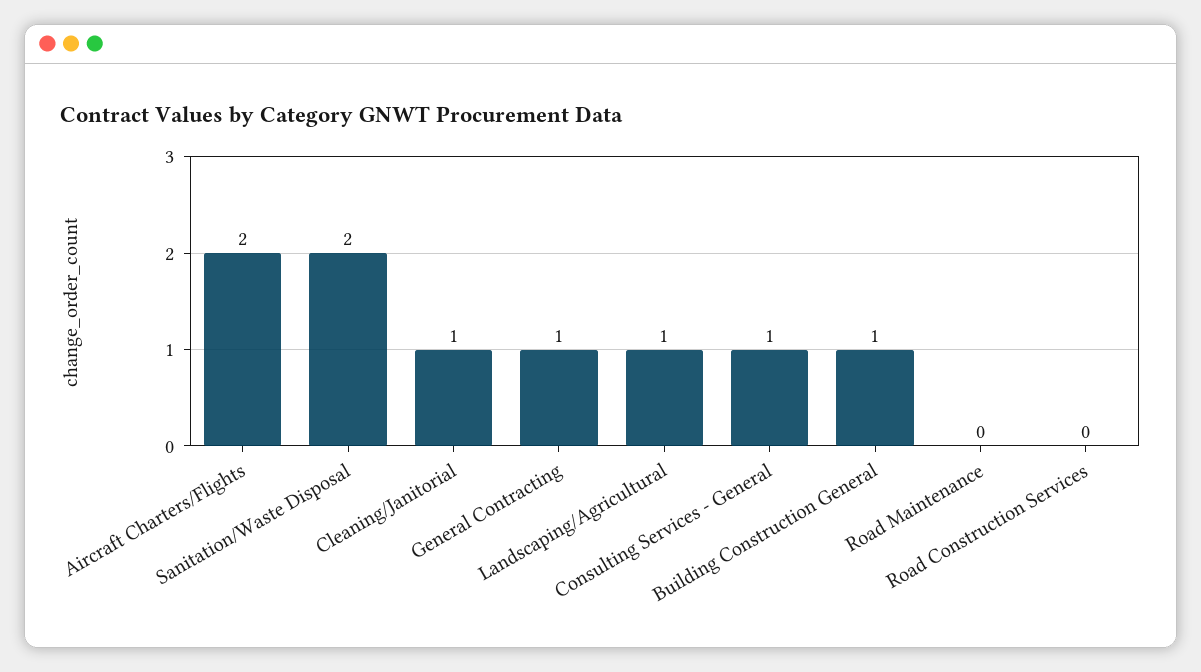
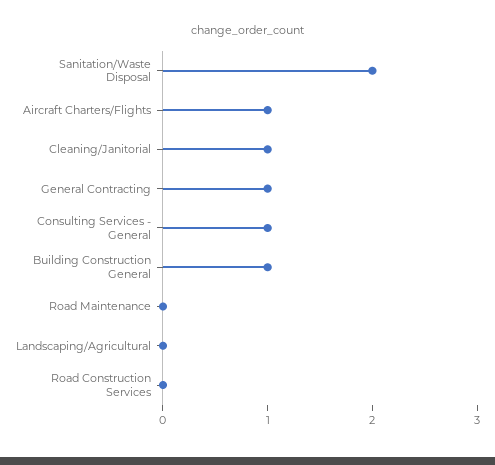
Aircraft Charters/Flights: 2 -> 1
Landscaping/Agricultural: 1 -> 0

